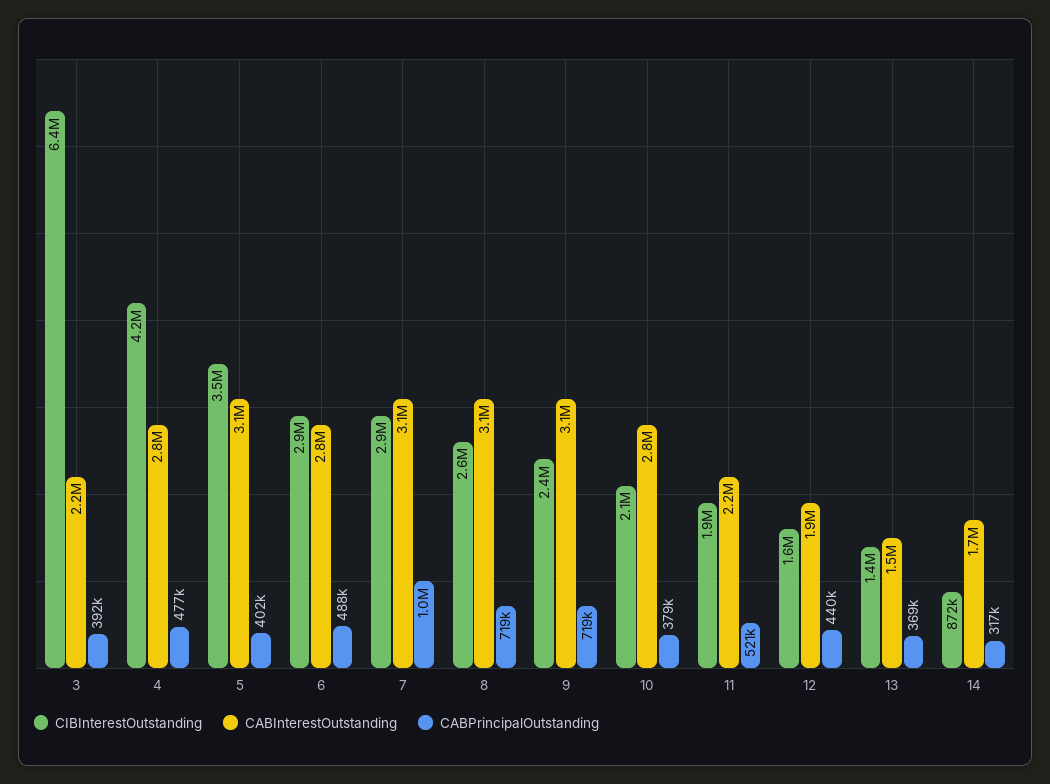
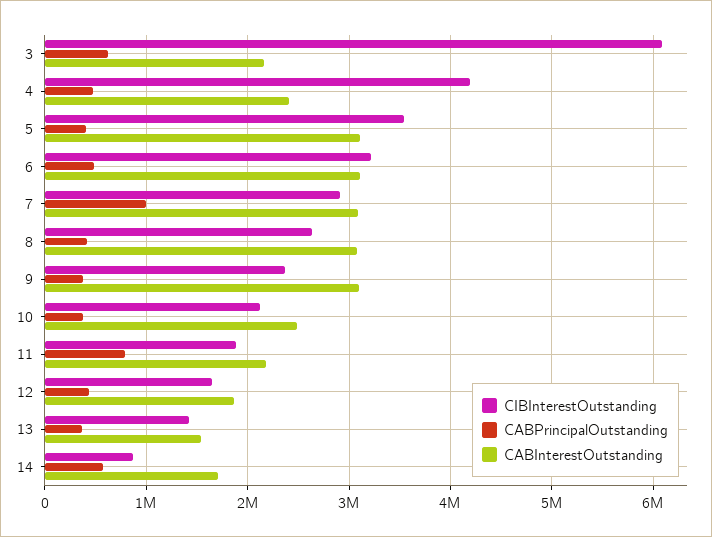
CIBInterestOutstanding, 3: 6400000 -> 6100000
CABPrincipalOutstanding, 3: 392000 -> 600000
CABInterestOutstanding, 4: 2800000 -> 2400000
CIBInterestOutstanding, 6: 2900000 -> 3200000
CABInterestOutstanding, 6: 2800000 -> 3100000
CABPrincipalOutstanding, 8: 719000 -> 400000
CABPrincipalOutstanding, 9: 719000 -> 400000
CABInterestOutstanding, 10: 2800000 -> 2500000
CABPrincipalOutstanding, 11: 521000 -> 800000
CABPrincipalOutstanding, 14: 317000 -> 600000

